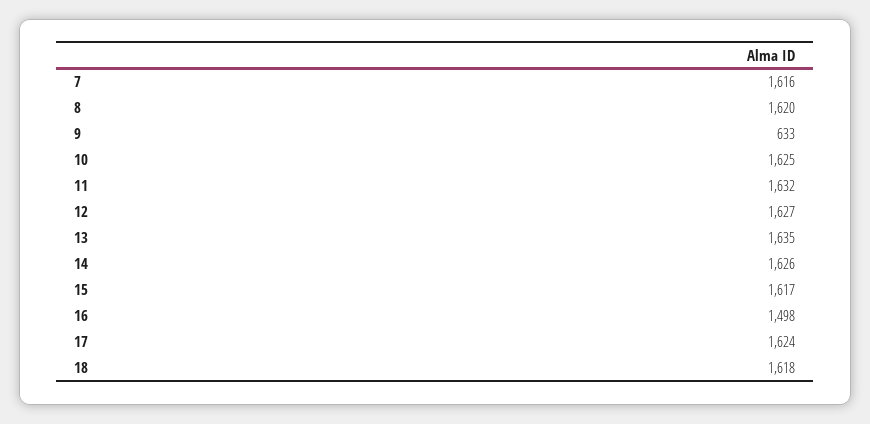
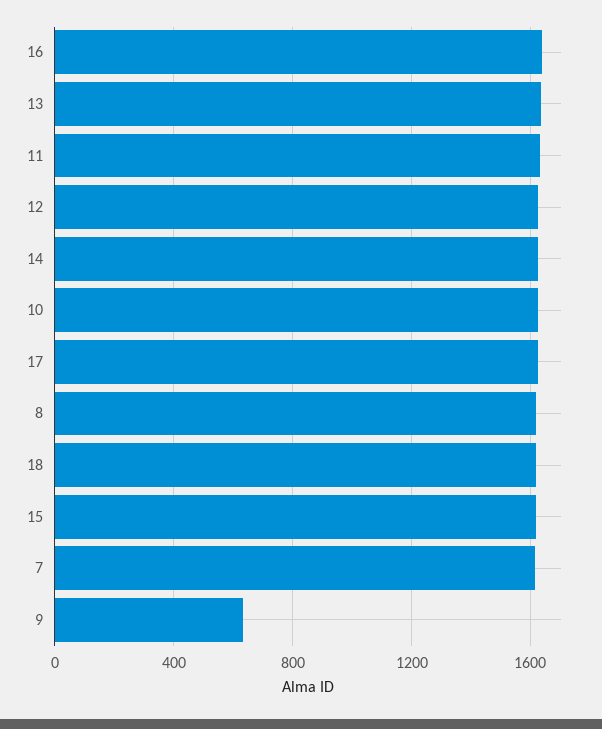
16: 1498 -> 1650

